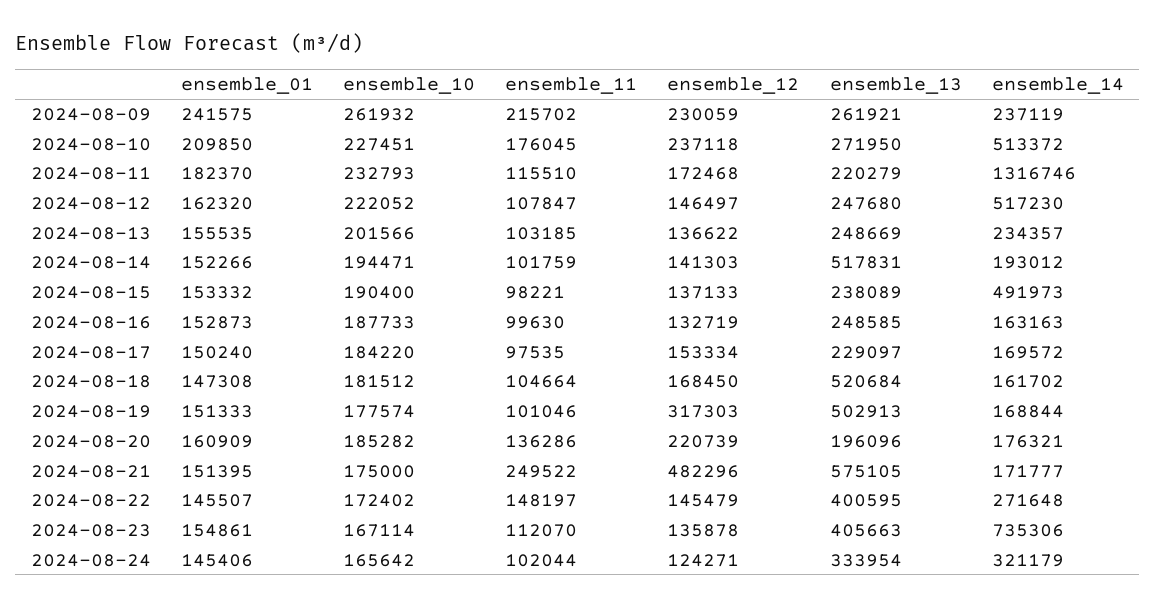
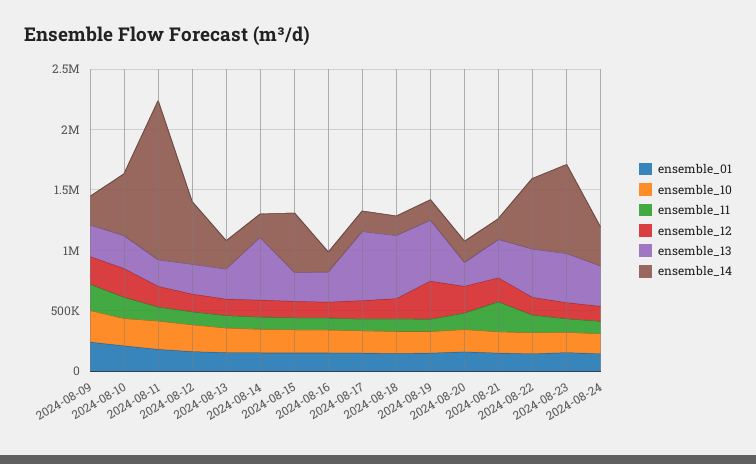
ensemble_13, 2024-08-17: 229097 -> 600000
ensemble_12, 2024-08-21: 482296 -> 200000
ensemble_13, 2024-08-21: 575105 -> 300000
ensemble_14, 2024-08-22: 271648 -> 600000

